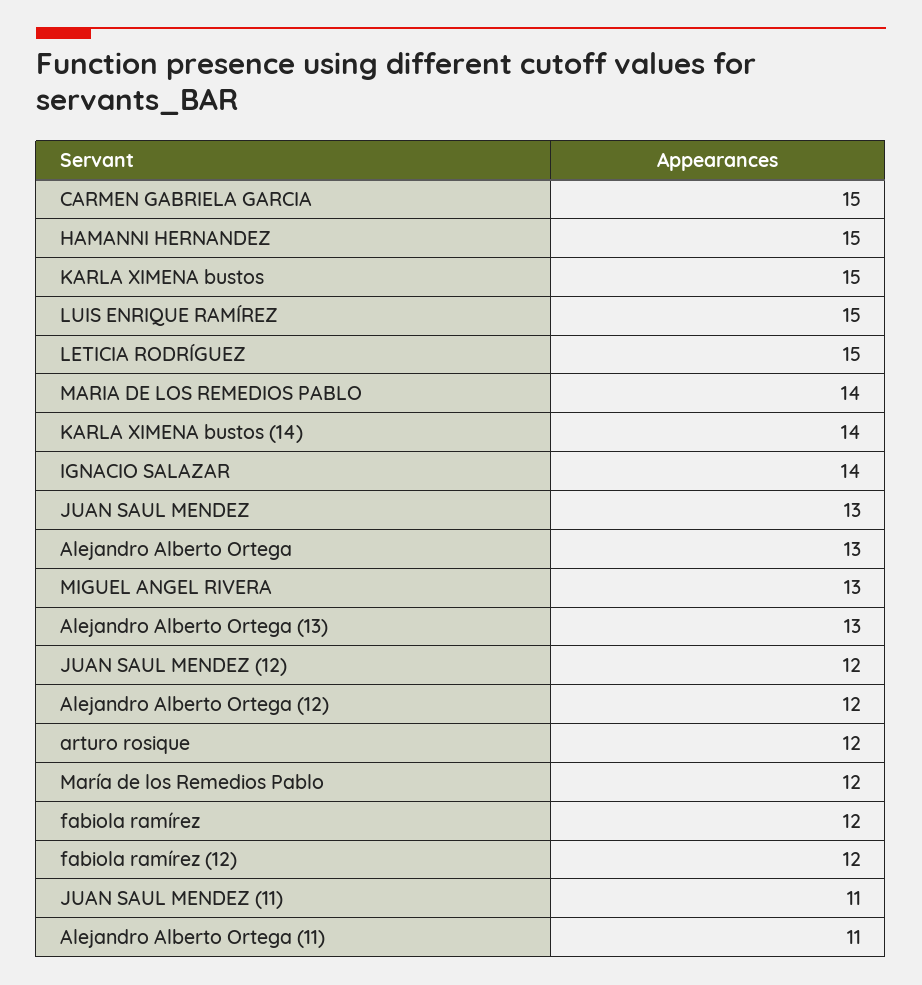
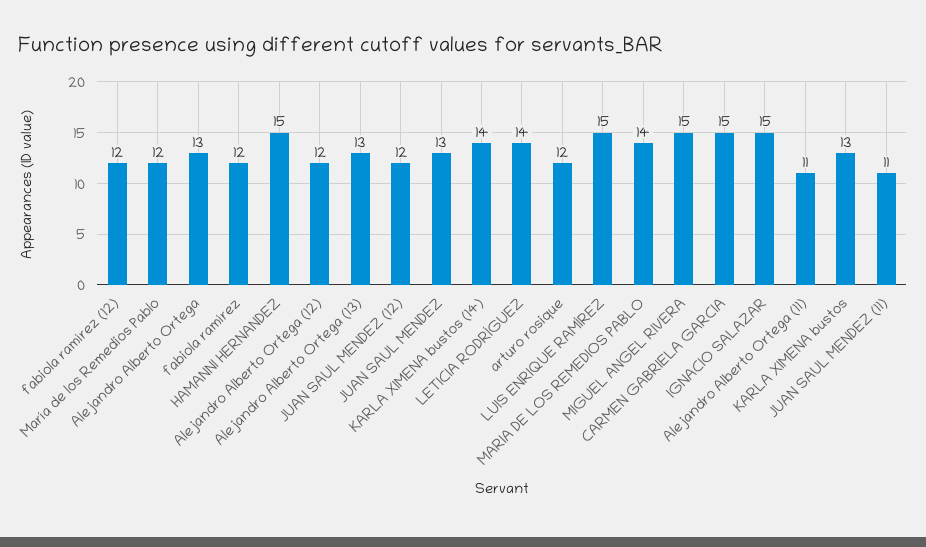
KARLA XIMENA bustos: 15 -> 13
LETICIA RODRÍGUEZ: 15 -> 14
IGNACIO SALAZAR: 14 -> 15
MIGUEL ANGEL RIVERA: 13 -> 15

